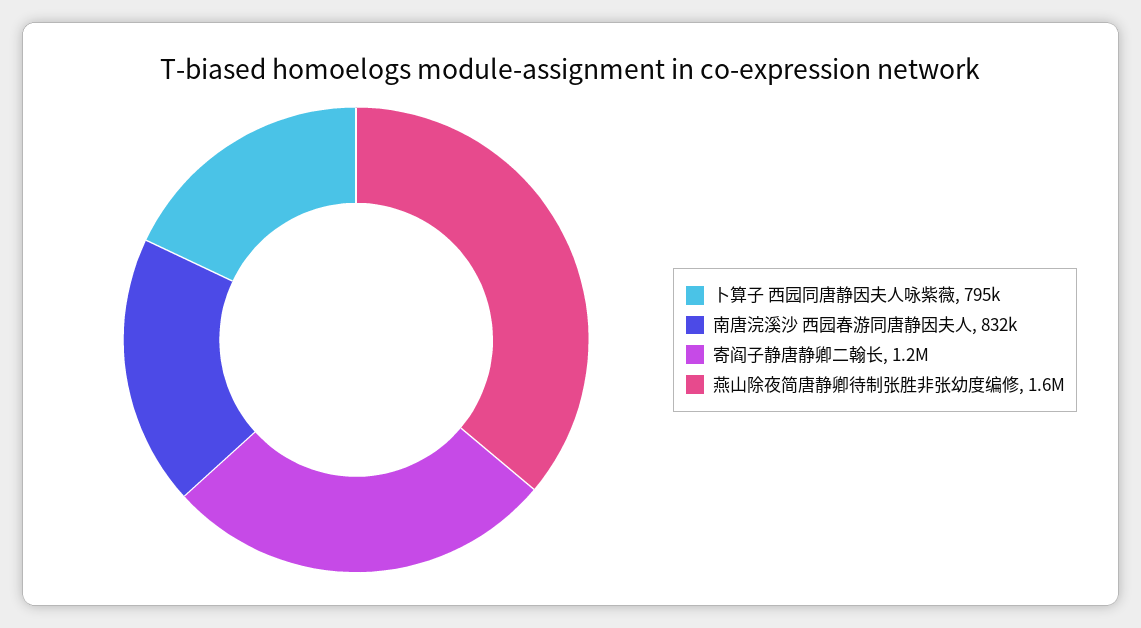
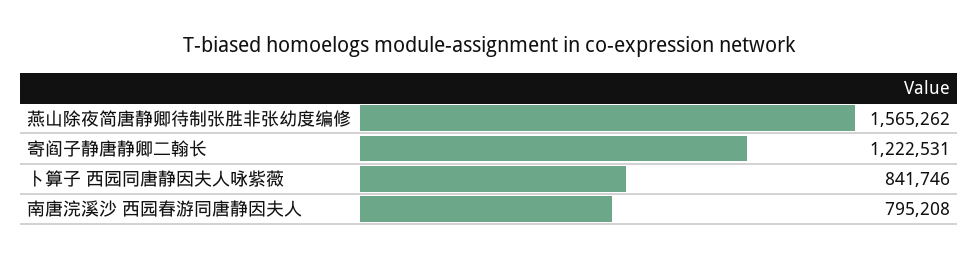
卜算子 西园同唐静因夫人咏紫薇: 795000 -> 841746
南唐浣溪沙 西园春游同唐静因夫人: 832000 -> 795208

